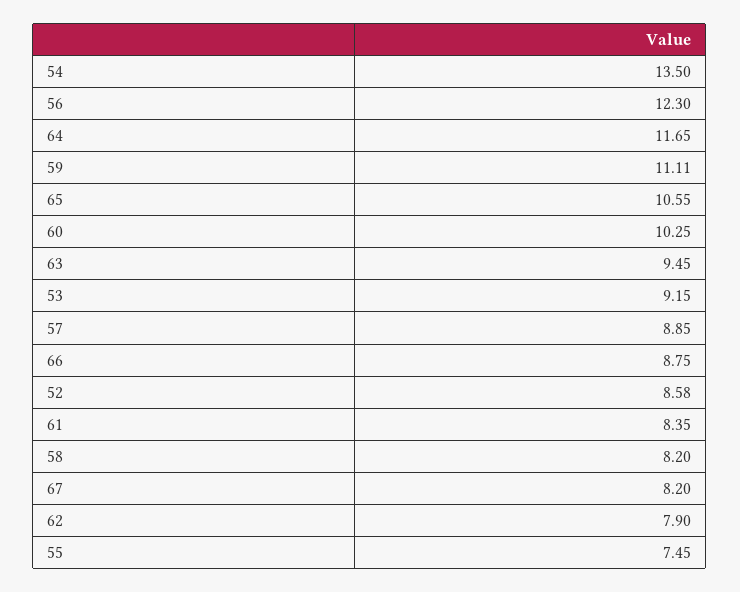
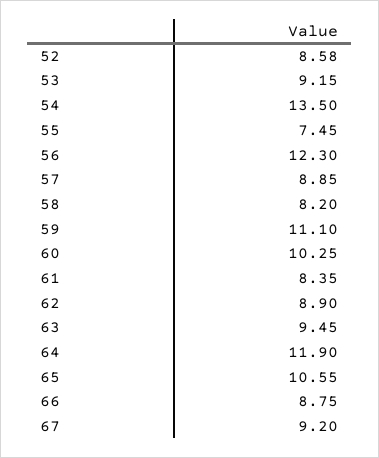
64: 11.65 -> 11.9
59: 11.11 -> 11.1
67: 8.2 -> 9.2
62: 7.9 -> 8.9

